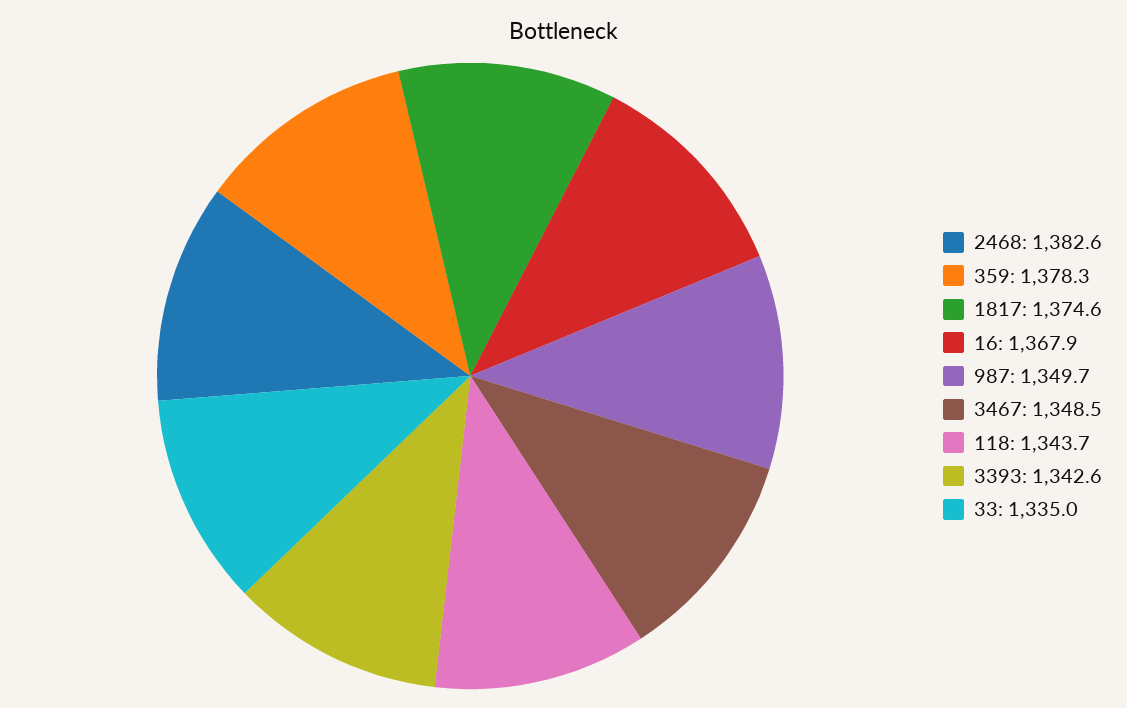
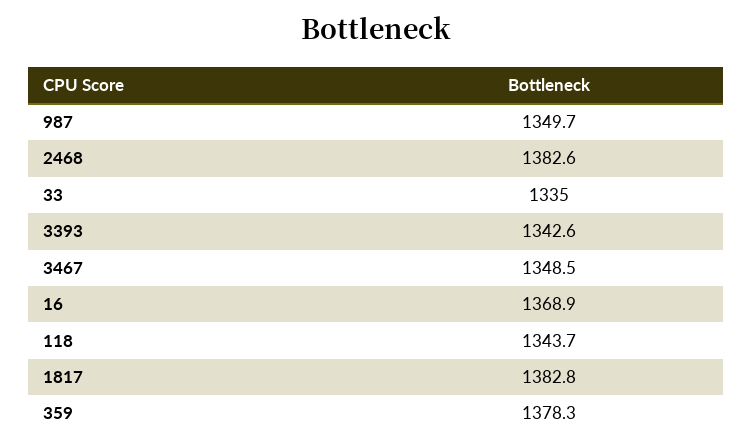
1817: 1374.6 -> 1382.8
16: 1367.9 -> 1368.9

